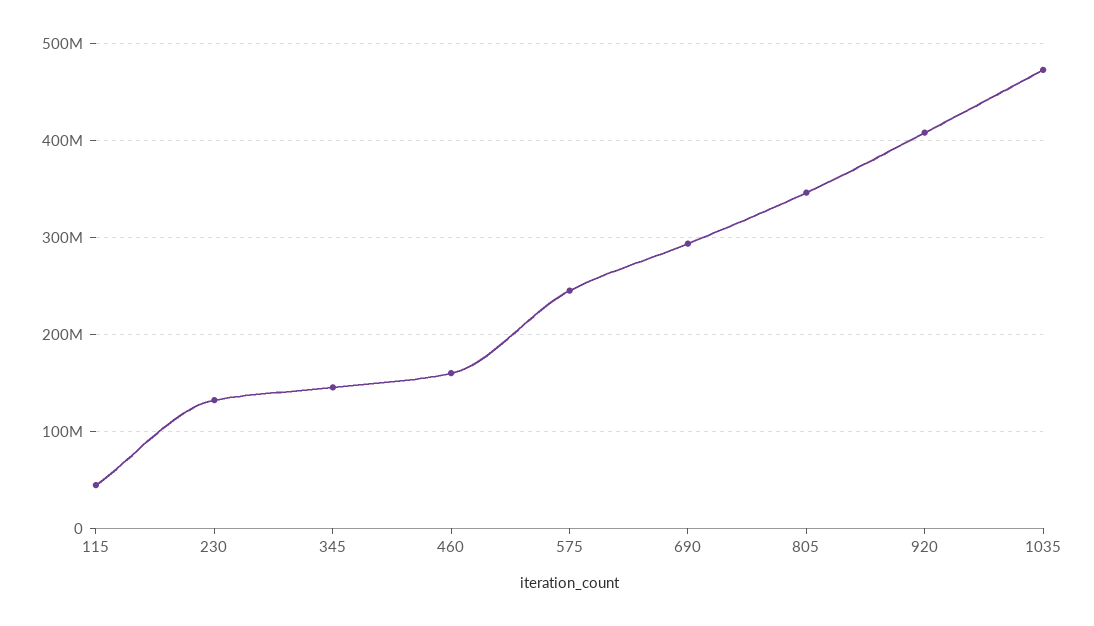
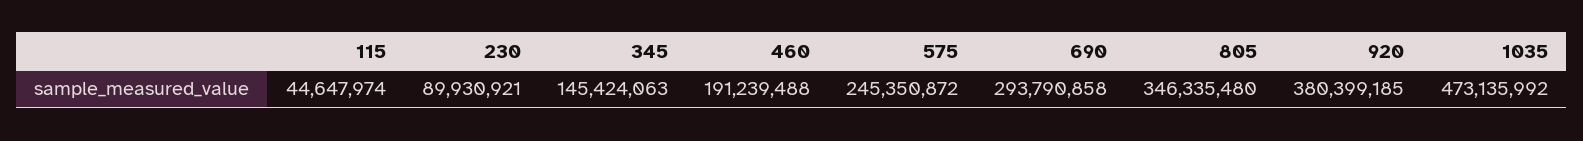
230: 130000000 -> 89930921
460: 160000000 -> 191239488
920: 410000000 -> 380399185

